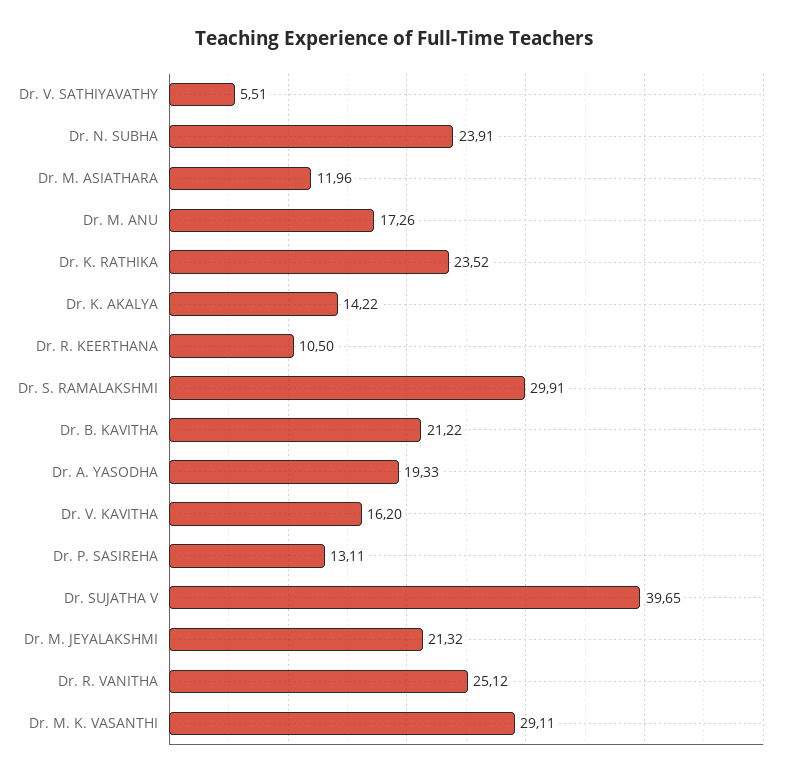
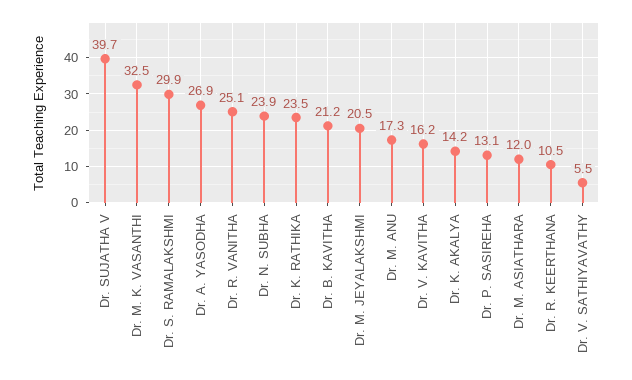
Dr. A. YASODHA: 19.33 -> 26.9
Dr. M. JEYALAKSHMI: 21.32 -> 20.5
Dr. M. K. VASANTHI: 29.11 -> 32.5

